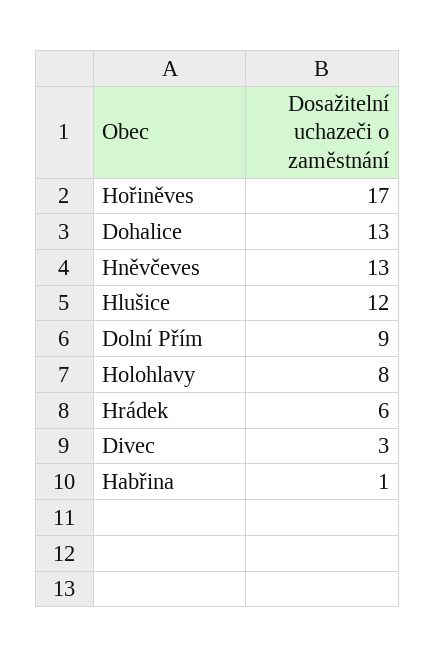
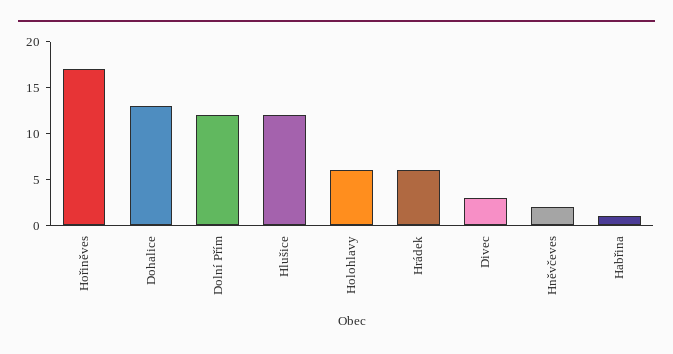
Hněvčeves: 13 -> 2
Dolní Přím: 9 -> 12
Holohlavy: 8 -> 6

